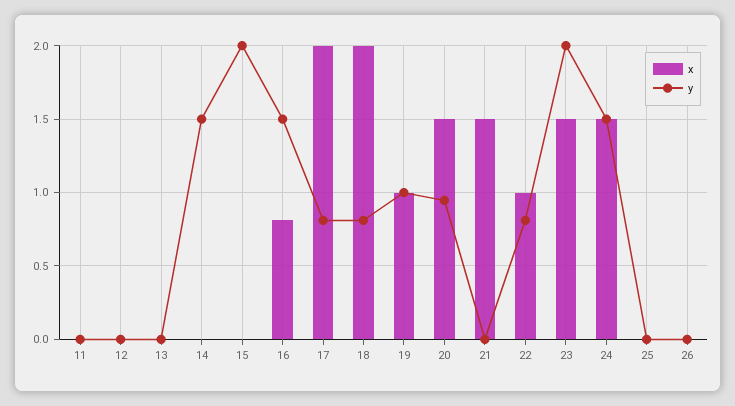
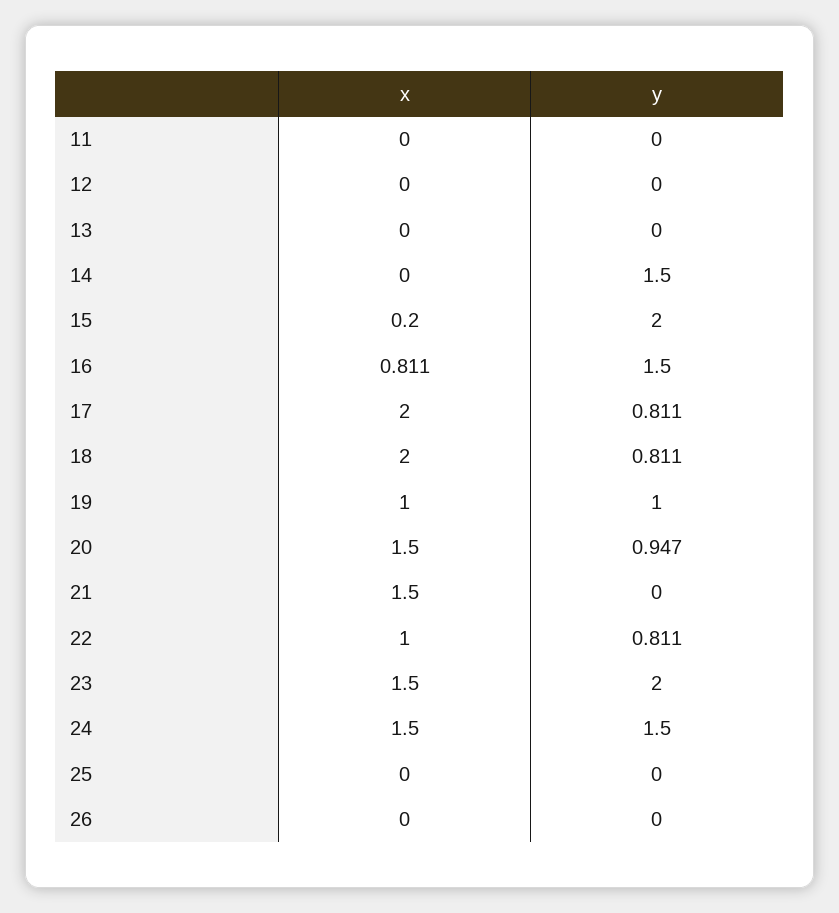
x, 15: 0 -> 0.2

